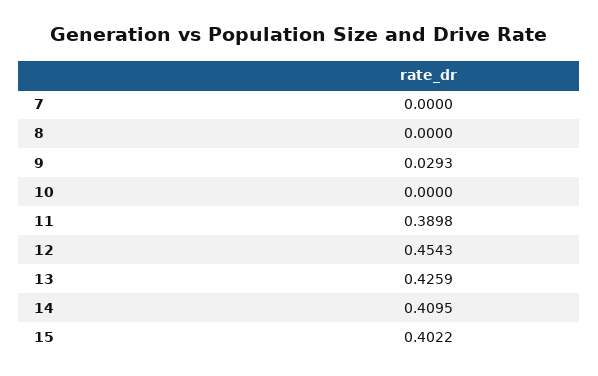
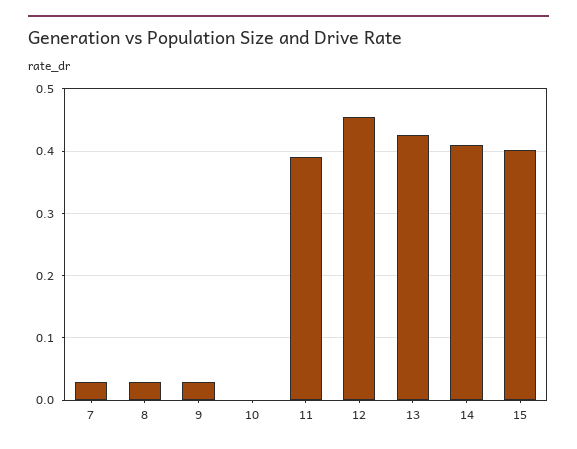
7: 0 -> 0.03
8: 0 -> 0.03

